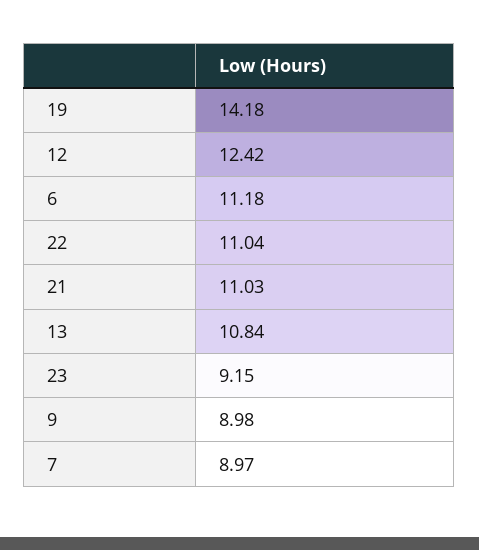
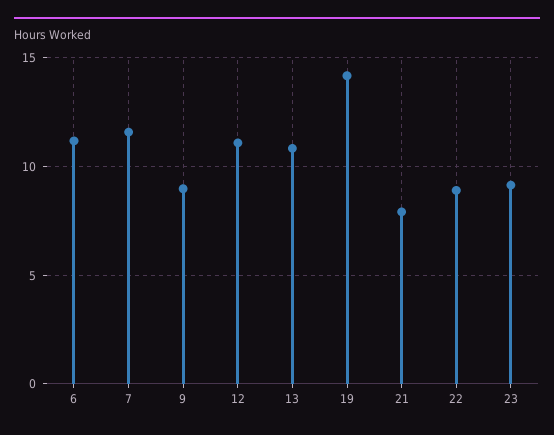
12: 12.42 -> 11
22: 11.04 -> 9
21: 11.03 -> 8
7: 8.97 -> 11.5

